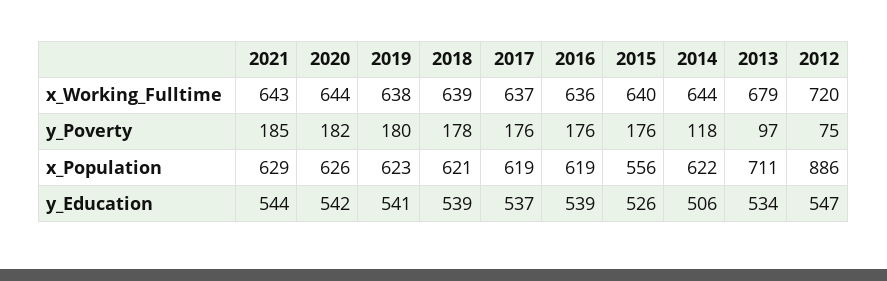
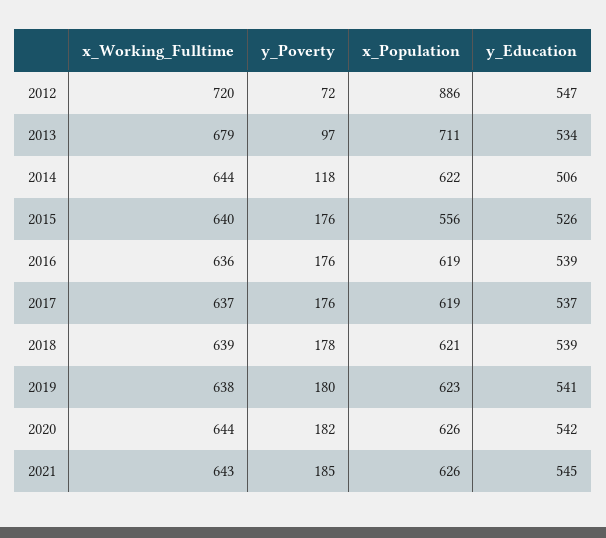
2012, y_Poverty: 75 -> 72
2021, x_Population: 629 -> 626
2021, y_Education: 544 -> 545

